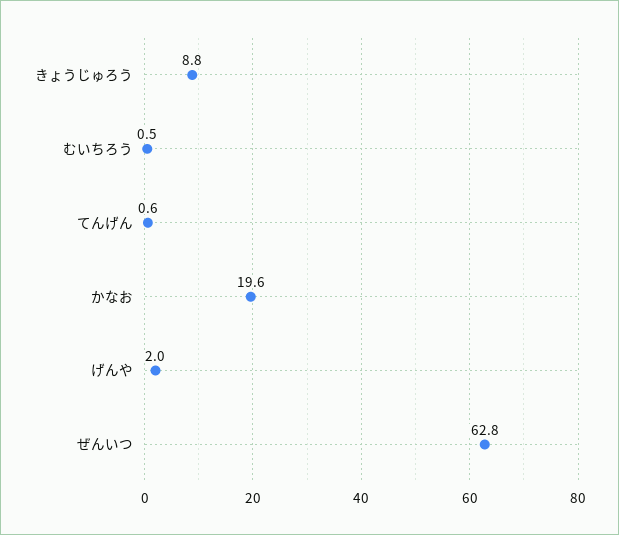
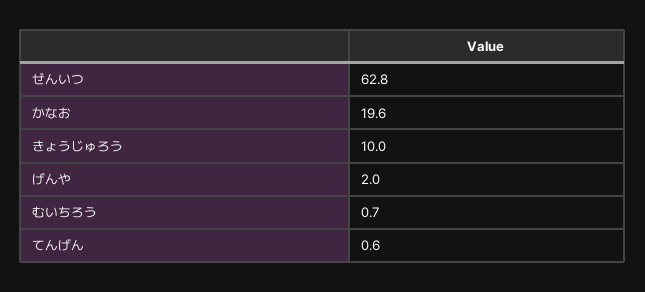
きょうじゅろう: 8.8 -> 10
むいちろう: 0.5 -> 0.7

